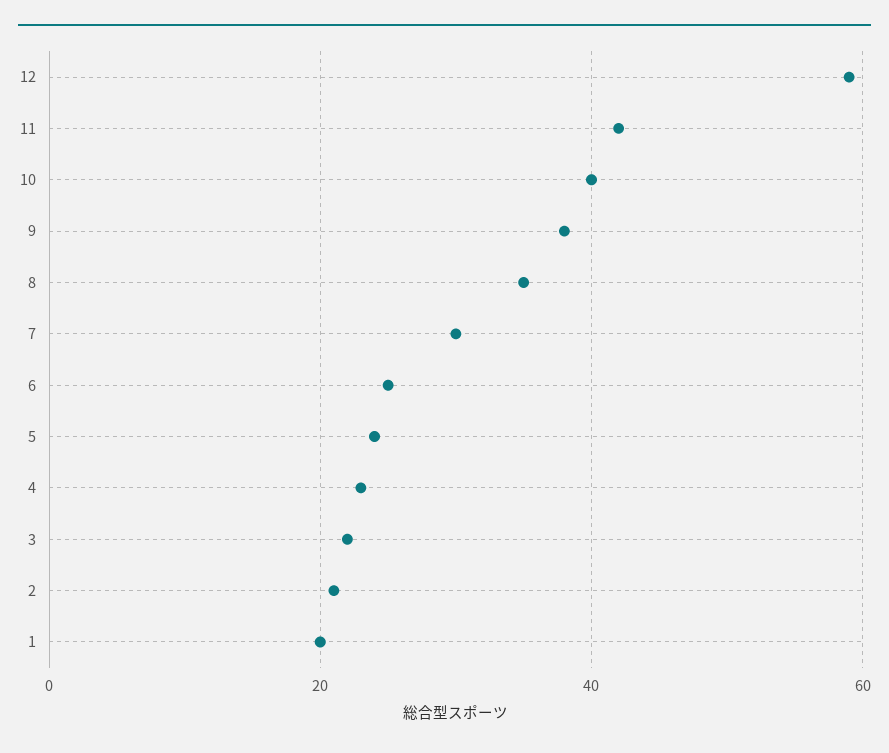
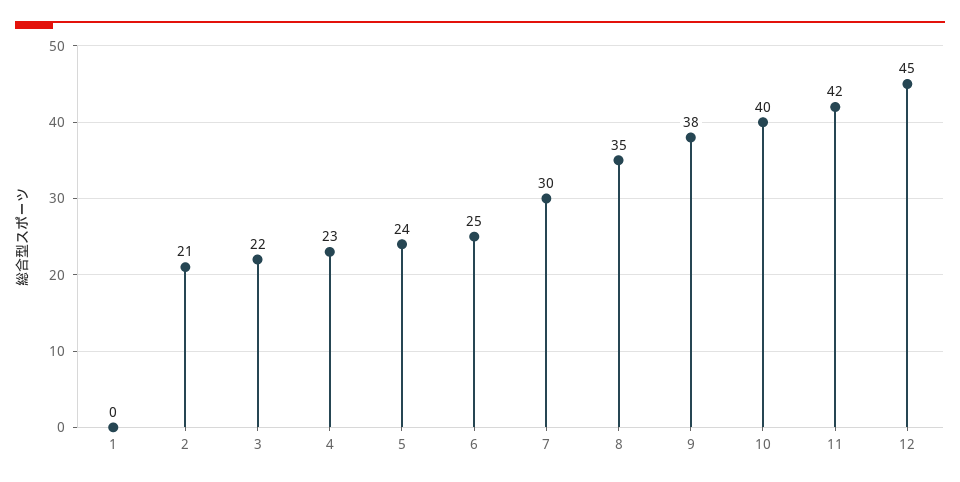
12: 60 -> 45
1: 20 -> 0

